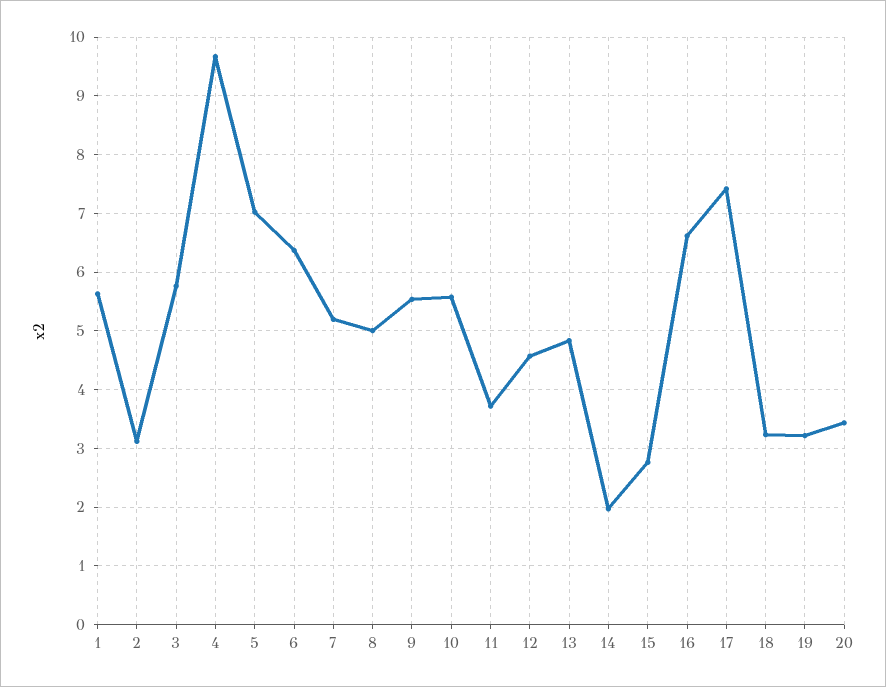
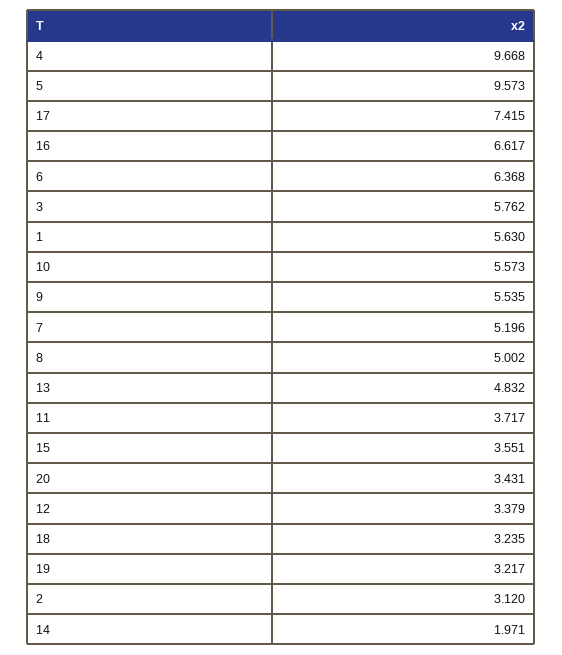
5: 7 -> 9.573
12: 4.6 -> 3.379
15: 2.8 -> 3.551

